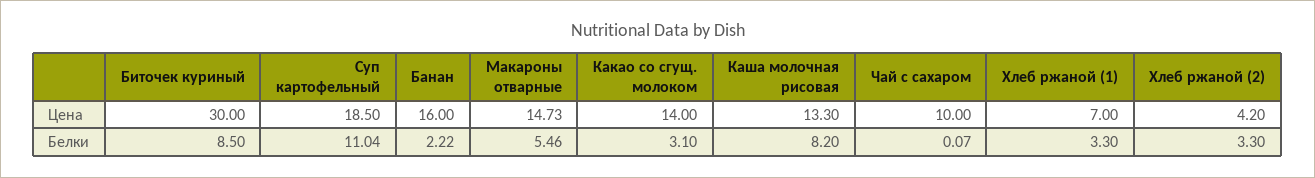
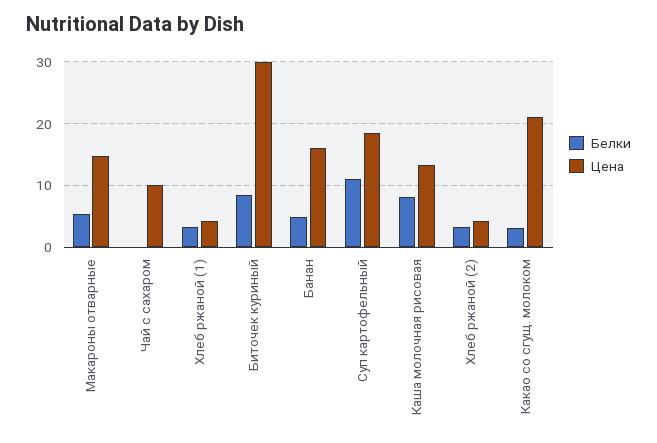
Цена, Какао со сгущ. молоком: 14 -> 21
Цена, Хлеб ржаной (1): 7 -> 4
Белки, Банан: 2.22 -> 5

